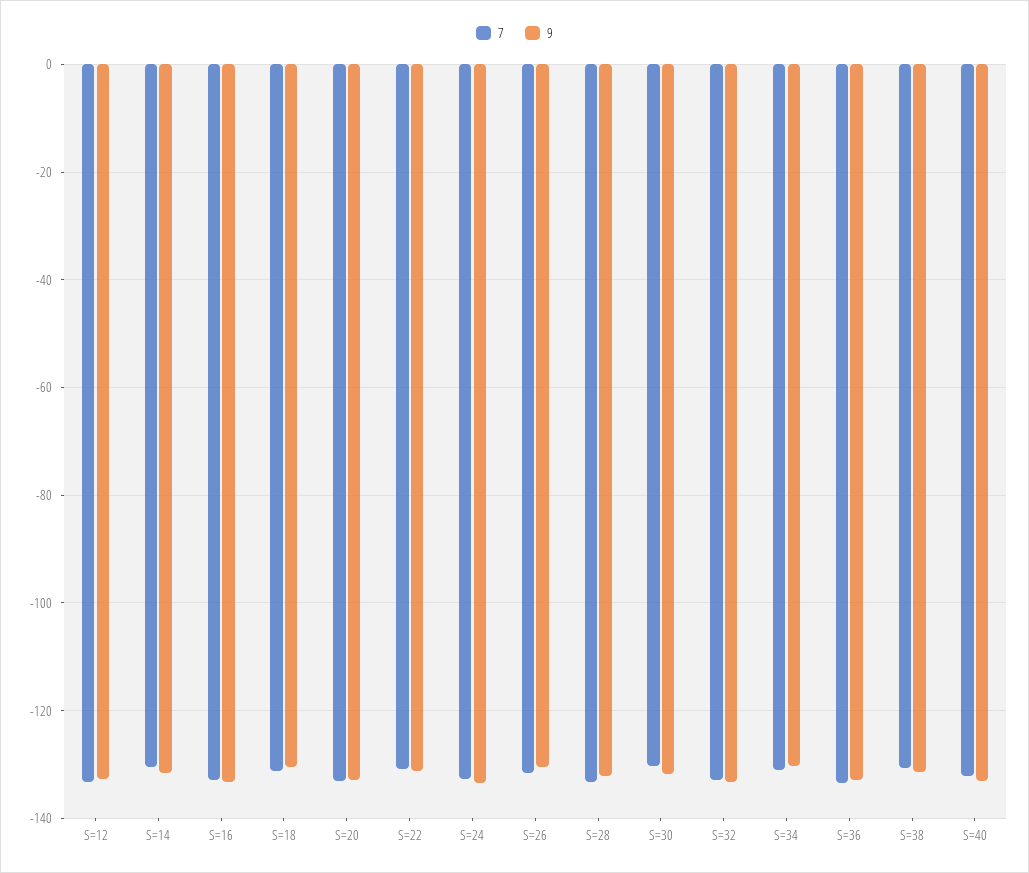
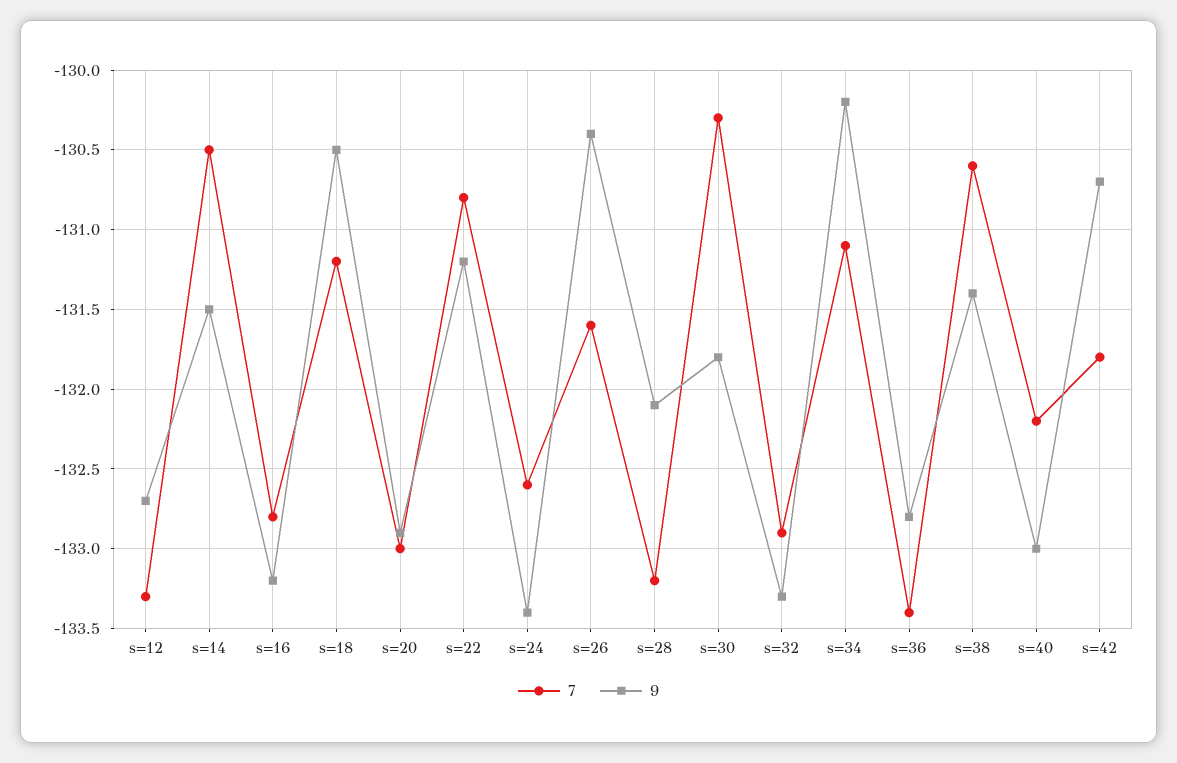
7, s=42: none -> -131.8
9, s=42: none -> -130.7

